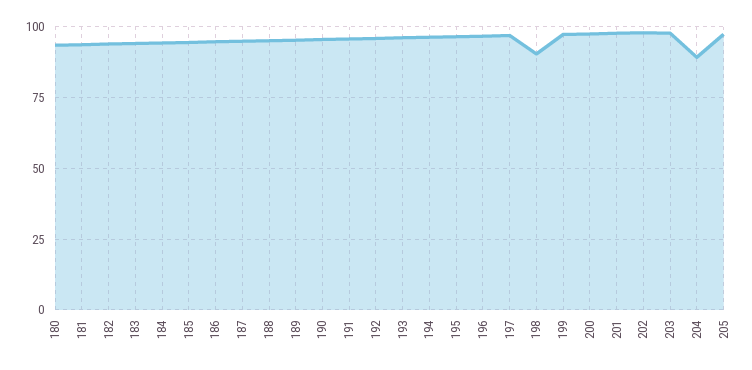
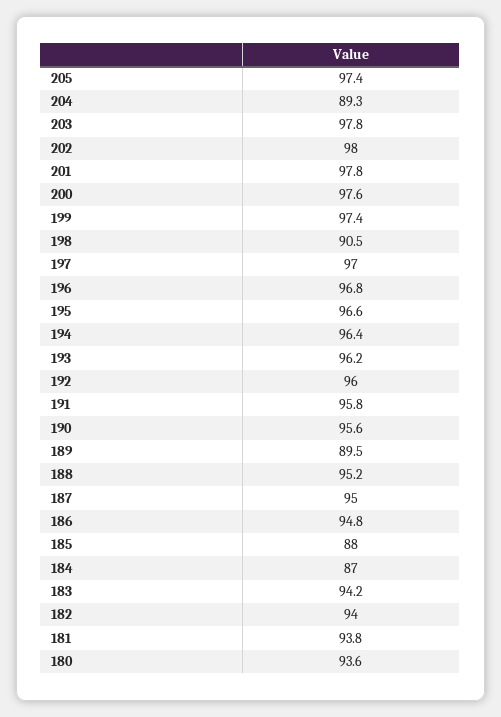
184: 95 -> 87
185: 95 -> 88
189: 95 -> 89.5

